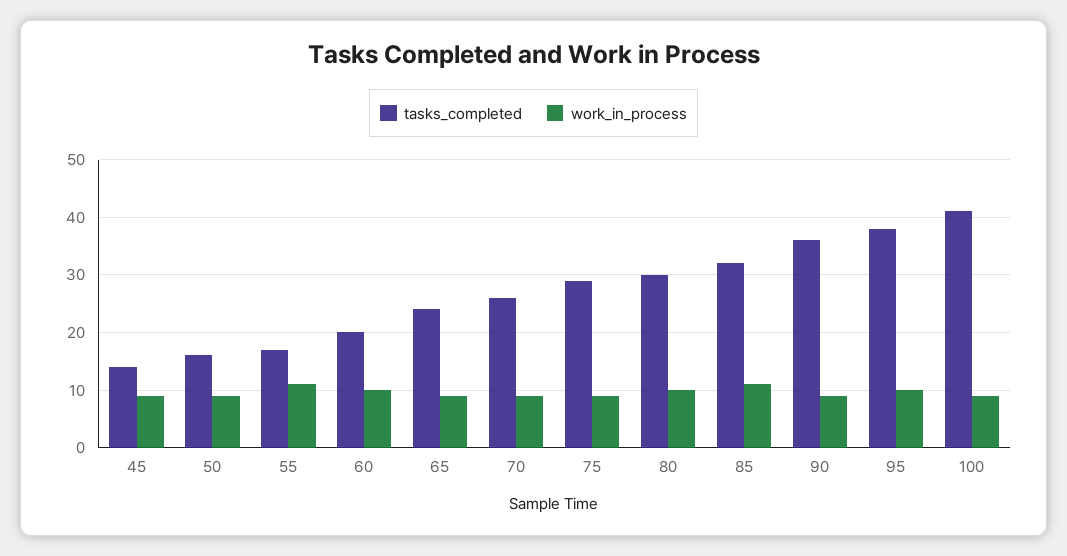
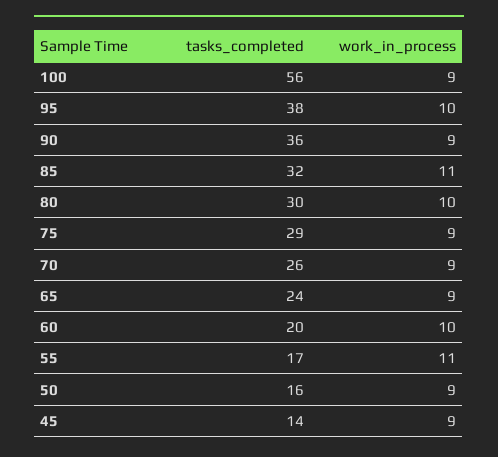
tasks_completed, 100: 40 -> 56

